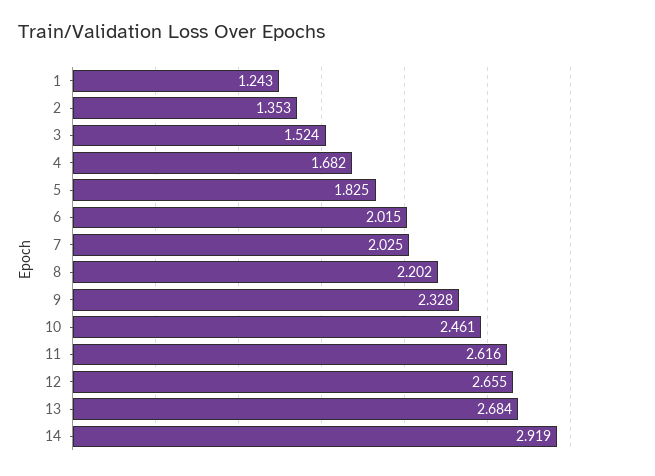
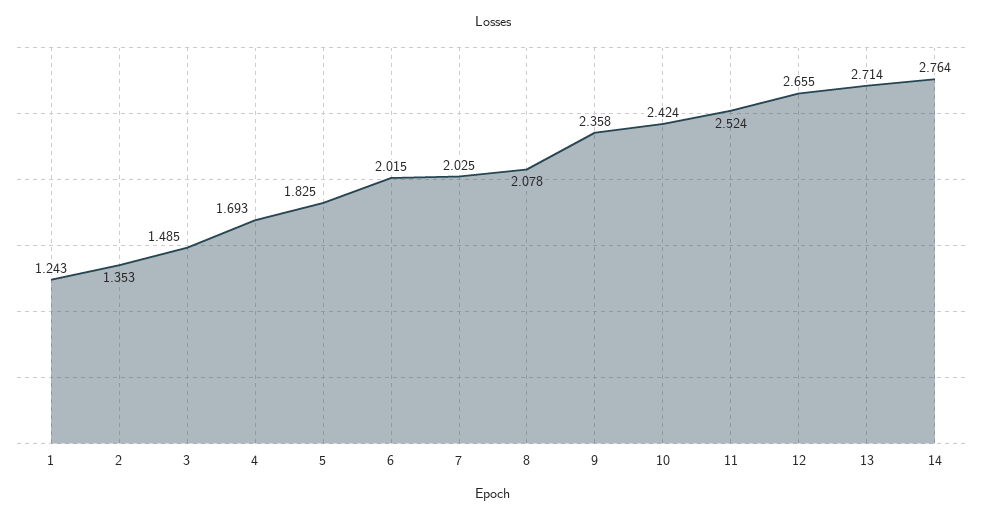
3: 1.524 -> 1.485
4: 1.682 -> 1.693
8: 2.202 -> 2.078
9: 2.328 -> 2.358
10: 2.461 -> 2.424
11: 2.616 -> 2.524
13: 2.684 -> 2.714
14: 2.919 -> 2.764

